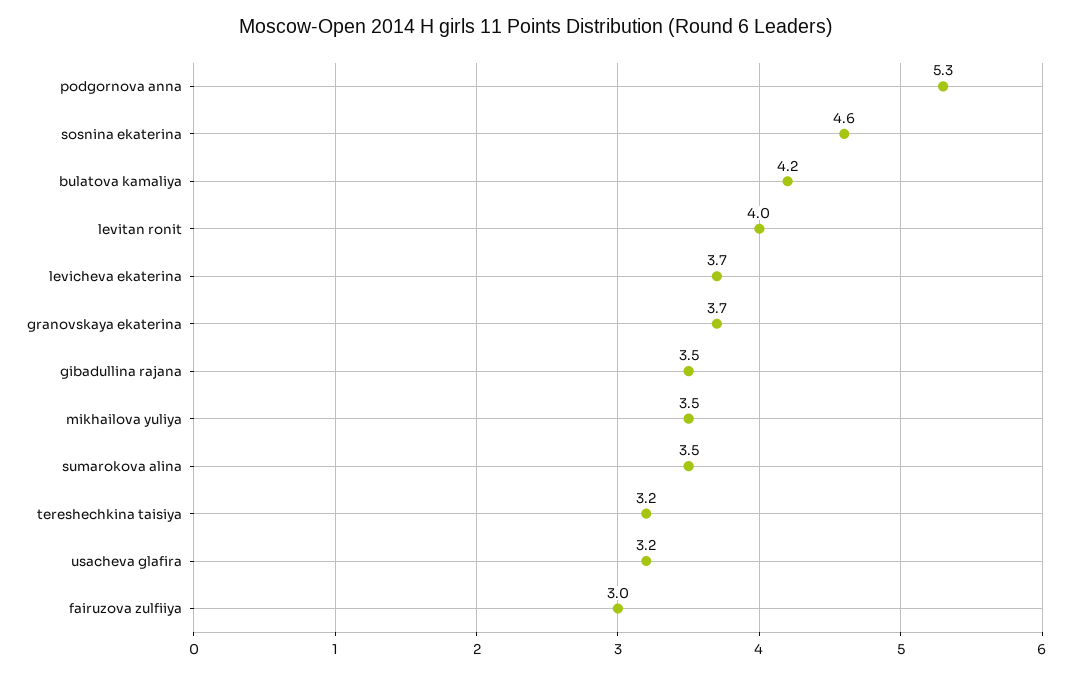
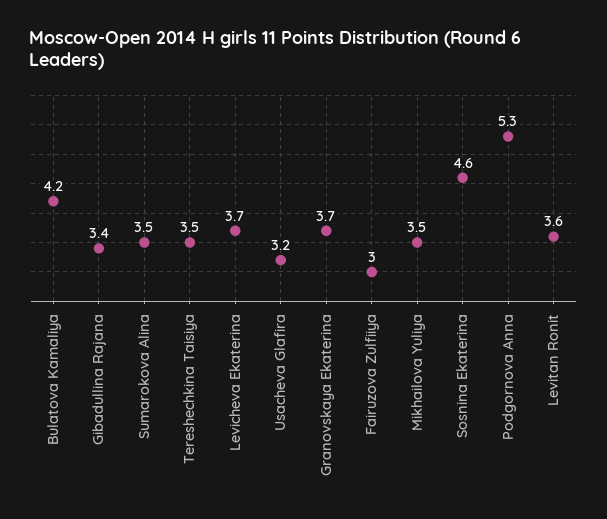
levitan ronit: 4 -> 3.6
gibadullina rajana: 3.5 -> 3.4
tereshechkina taisiya: 3.2 -> 3.5

